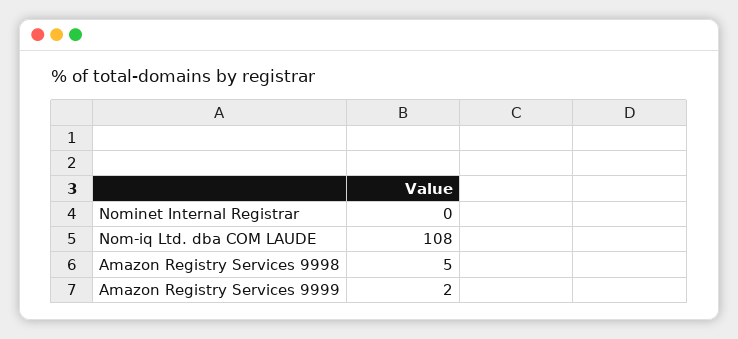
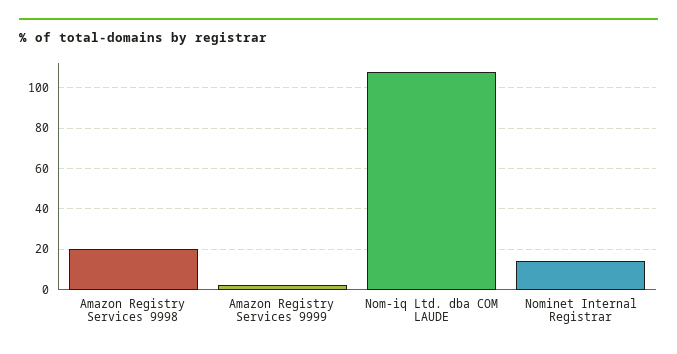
Nominet Internal Registrar: 0 -> 15
Amazon Registry Services 9998: 5 -> 20

